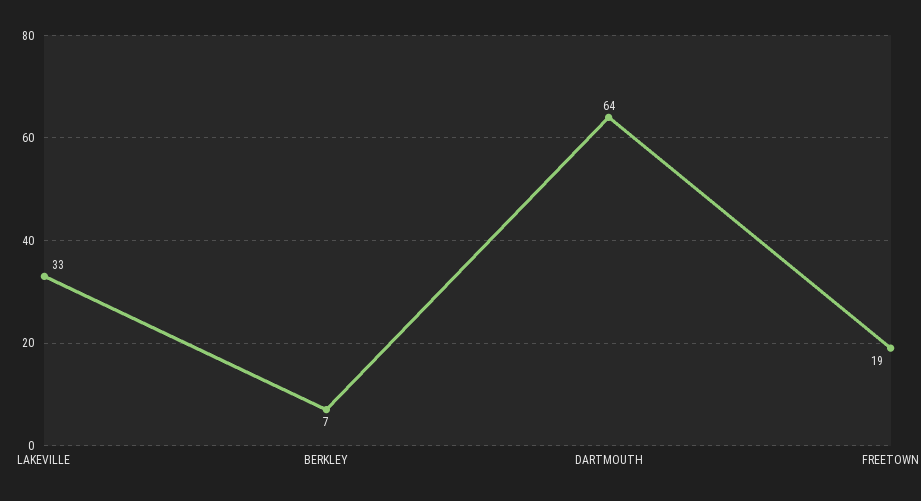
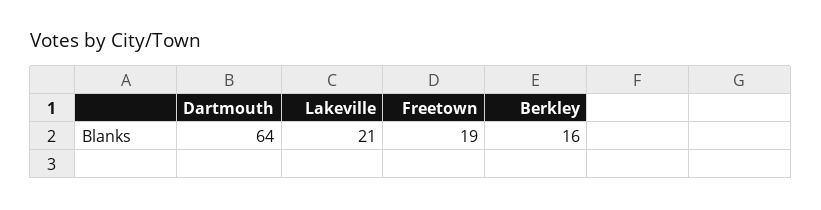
LAKEVILLE: 33 -> 21
BERKLEY: 7 -> 16

